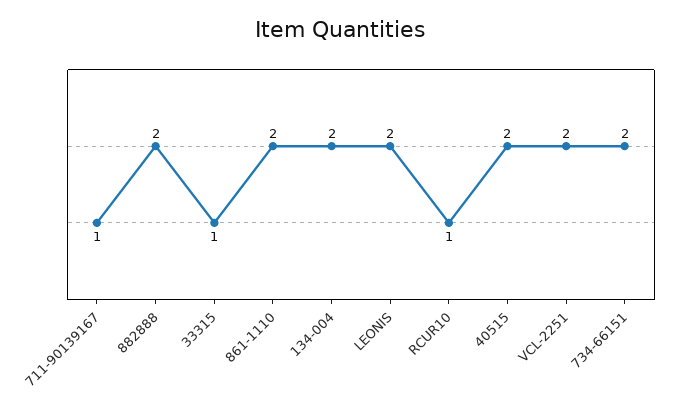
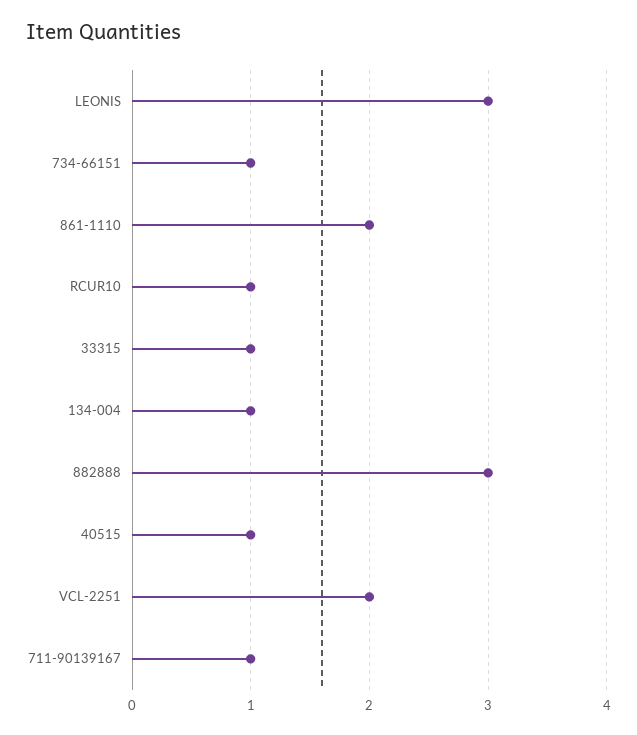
882888: 2 -> 3
134-004: 2 -> 1
LEONIS: 2 -> 3
40515: 2 -> 1
734-66151: 2 -> 1

